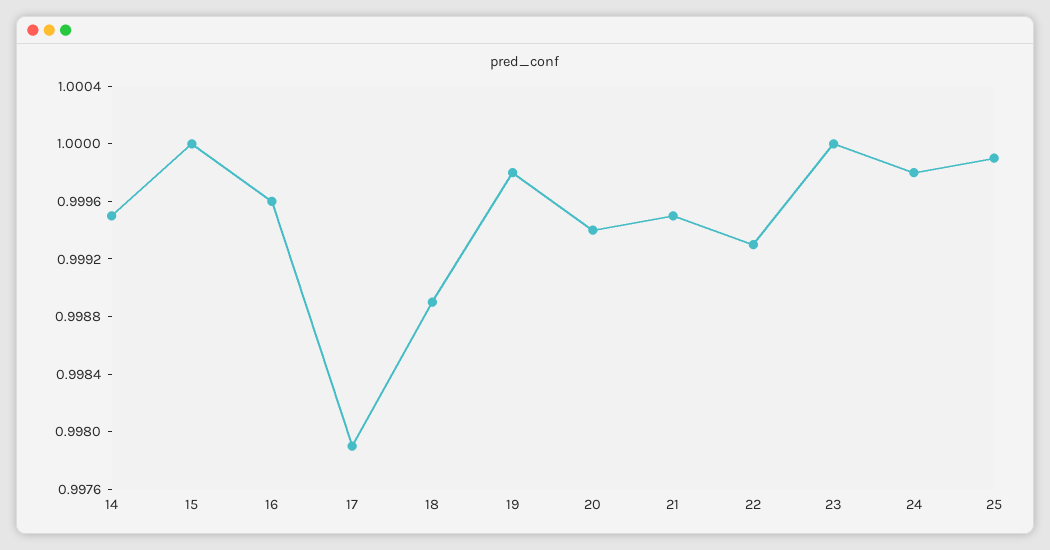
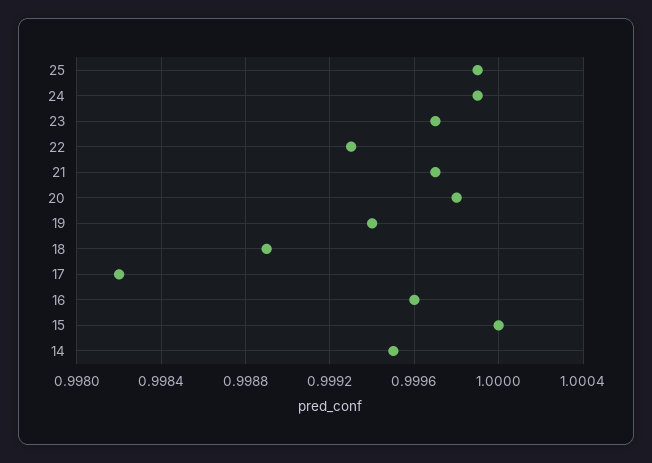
17: 0.9979 -> 0.9982
19: 0.9998 -> 0.9994
20: 0.9994 -> 0.9998
21: 0.9995 -> 0.9997
23: 1 -> 0.9997
24: 0.9998 -> 0.9999

